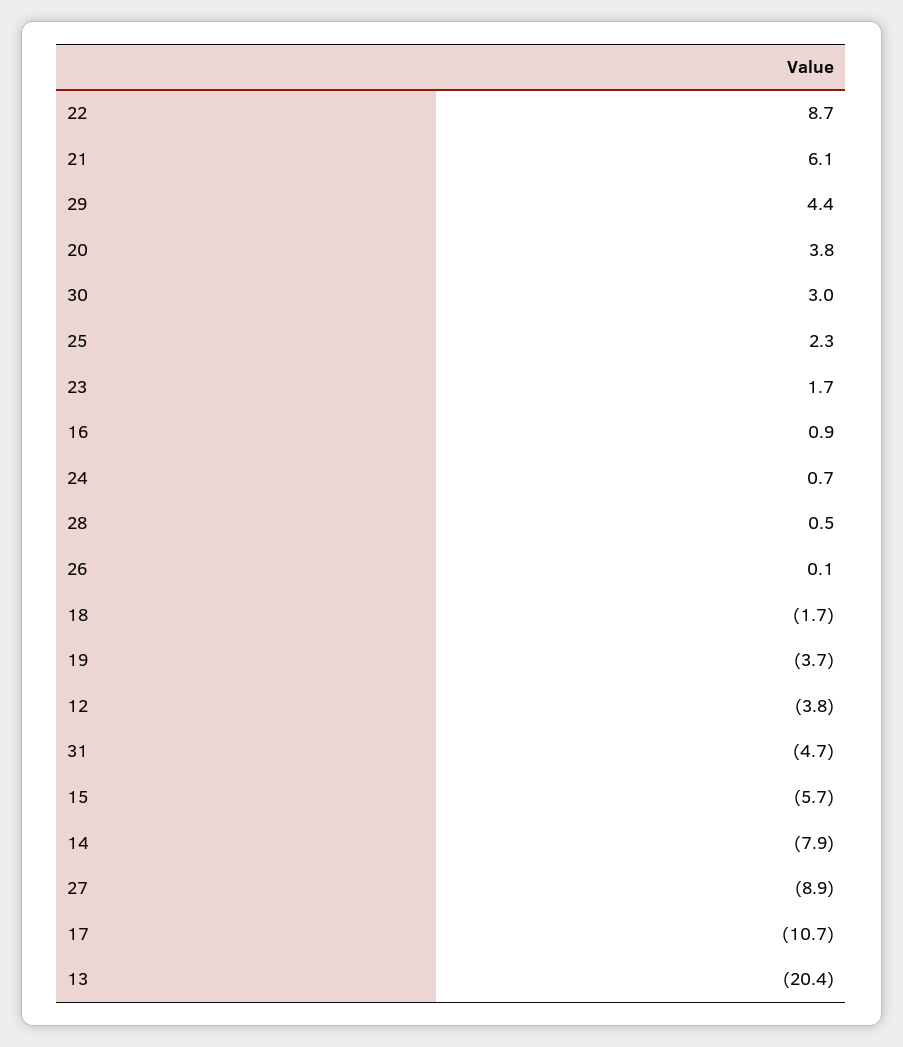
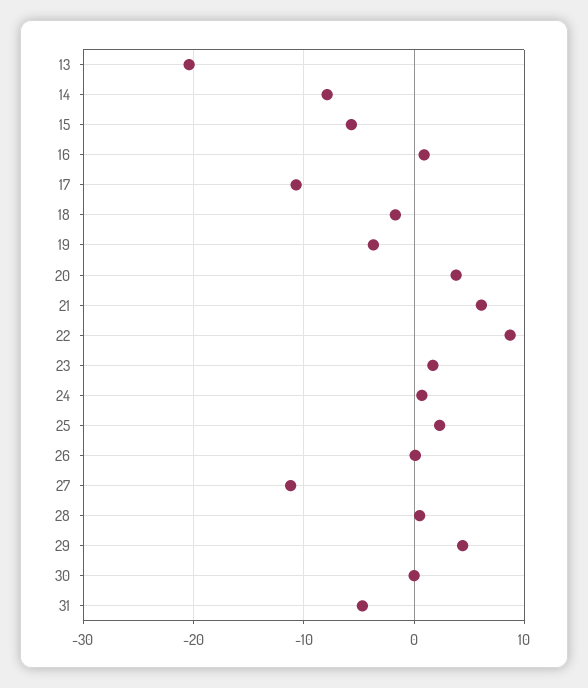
30: 3 -> 0
12: -3.8 -> none
27: -8.9 -> -11

